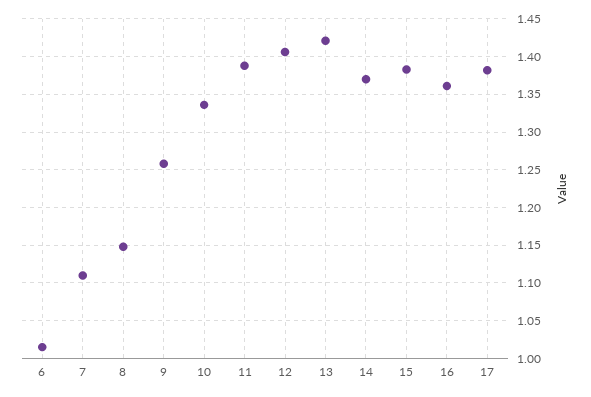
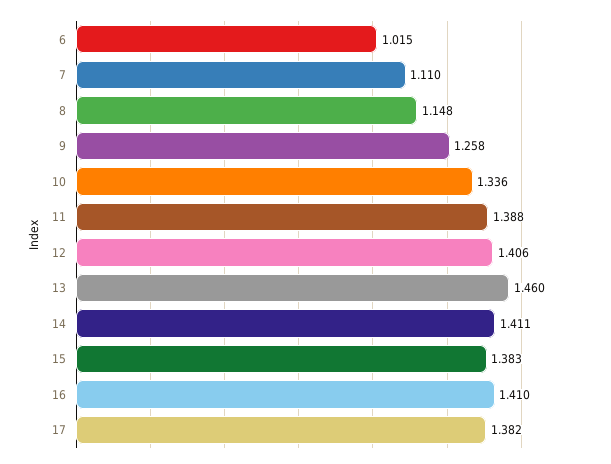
13: 1.42 -> 1.46
14: 1.37 -> 1.411
16: 1.36 -> 1.41

